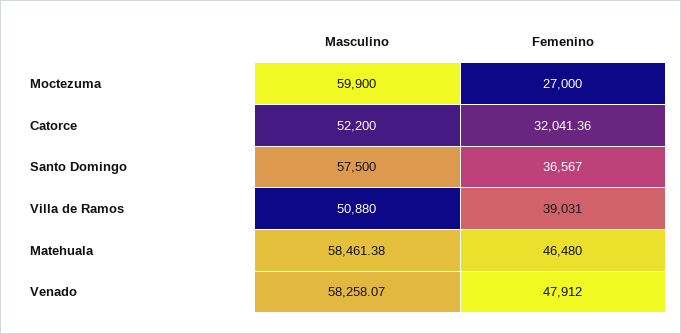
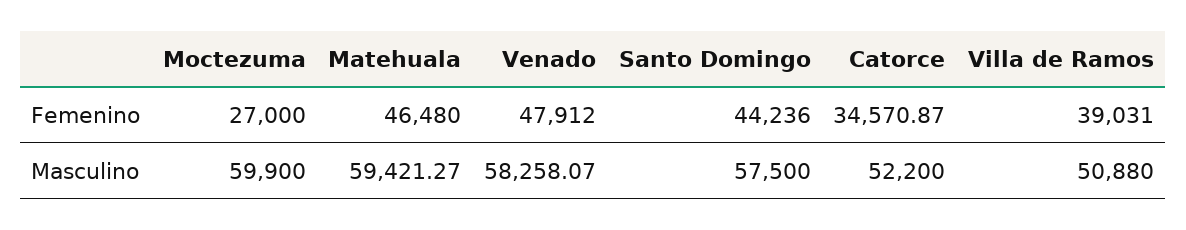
Femenino, Catorce: 32041.36 -> 34570.87
Femenino, Santo Domingo: 36567 -> 44236
Masculino, Matehuala: 58461.38 -> 59421.27

